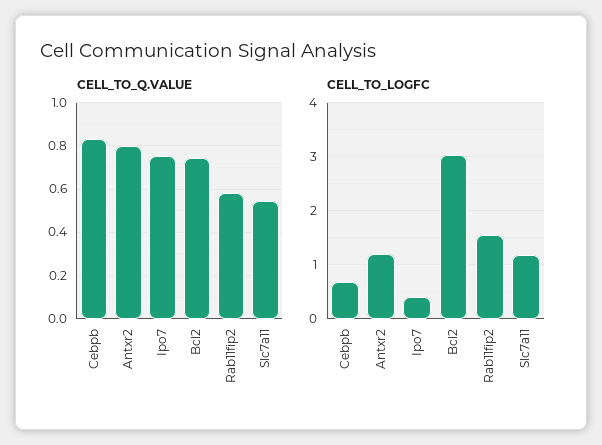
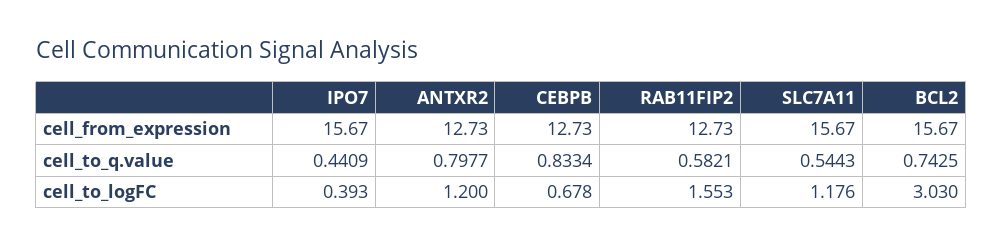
CELL_TO_Q.VALUE, Ipo7: 0.75 -> 0.4409
cell_from_expression, Ipo7: none -> 15.67
cell_from_expression, Antxr2: none -> 12.73
cell_from_expression, Cebpb: none -> 12.73
cell_from_expression, Rab11fip2: none -> 12.73
cell_from_expression, Slc7a11: none -> 15.67
cell_from_expression, Bcl2: none -> 15.67

